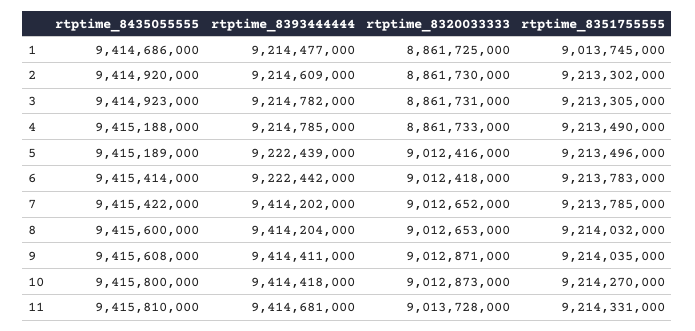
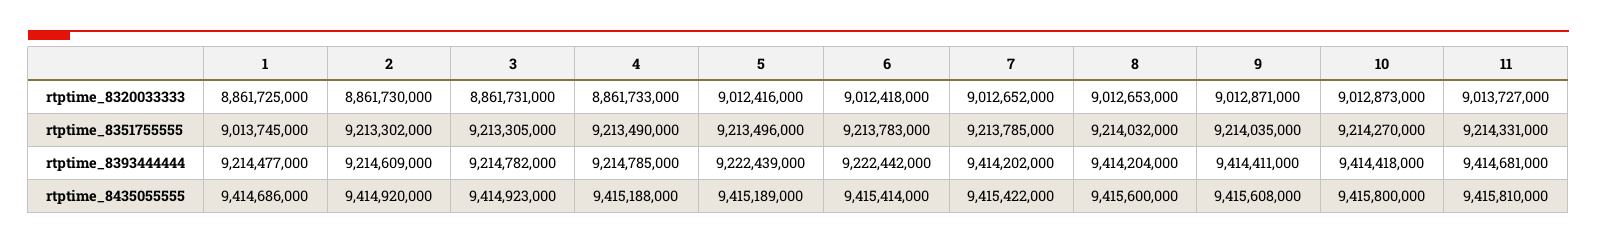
rtptime_8320033333, 11: 9013728000 -> 9013727000

